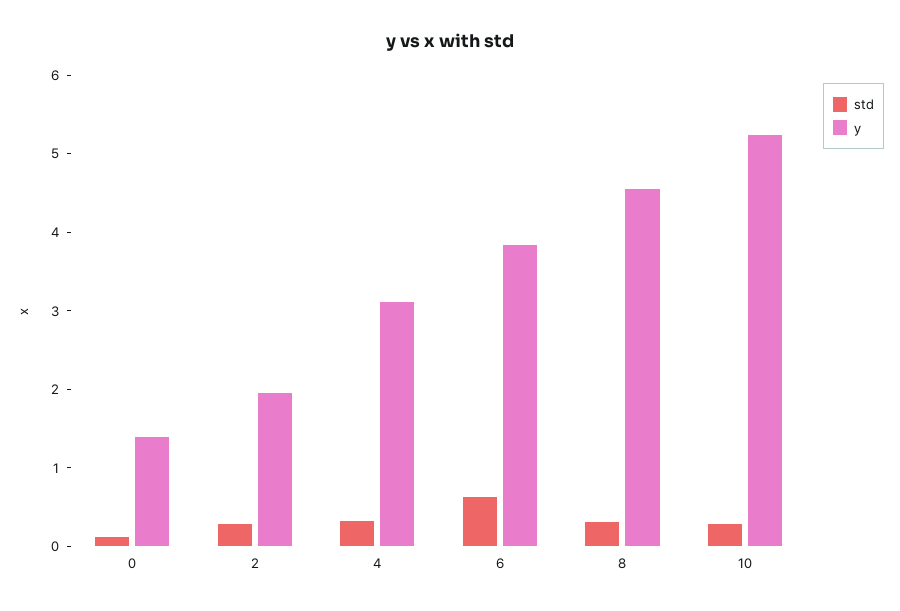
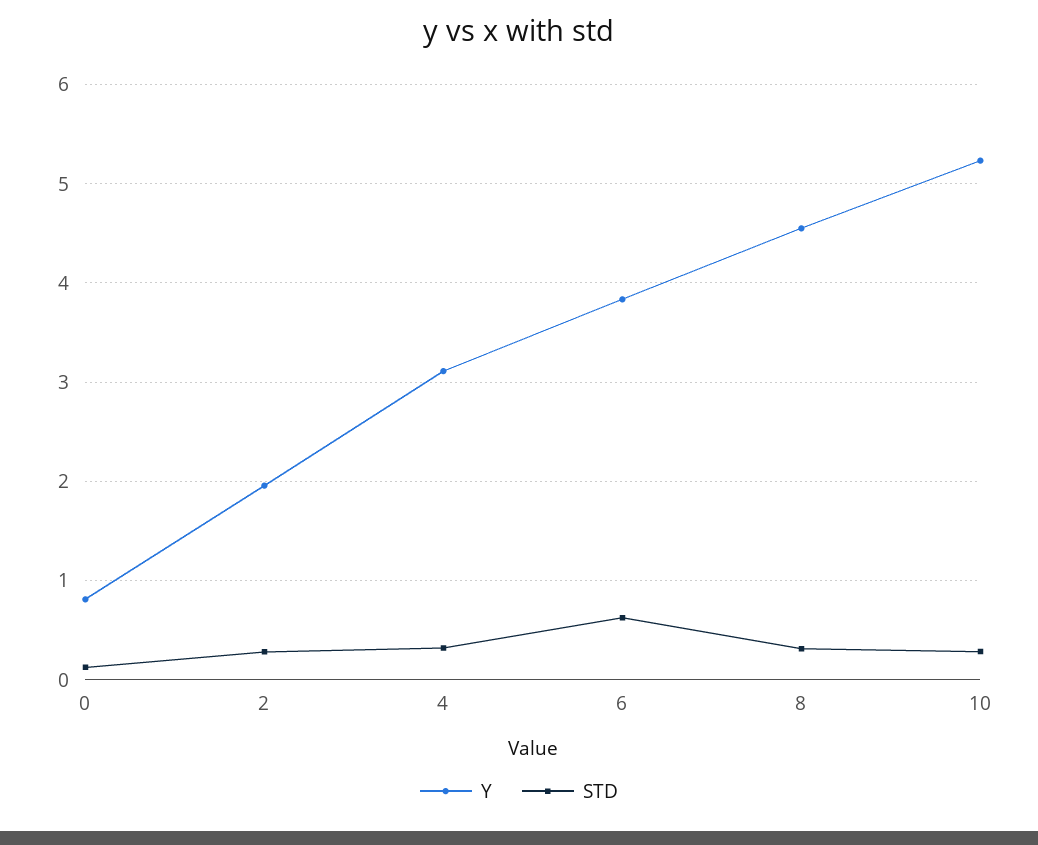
y, 0: 1.4 -> 0.8

